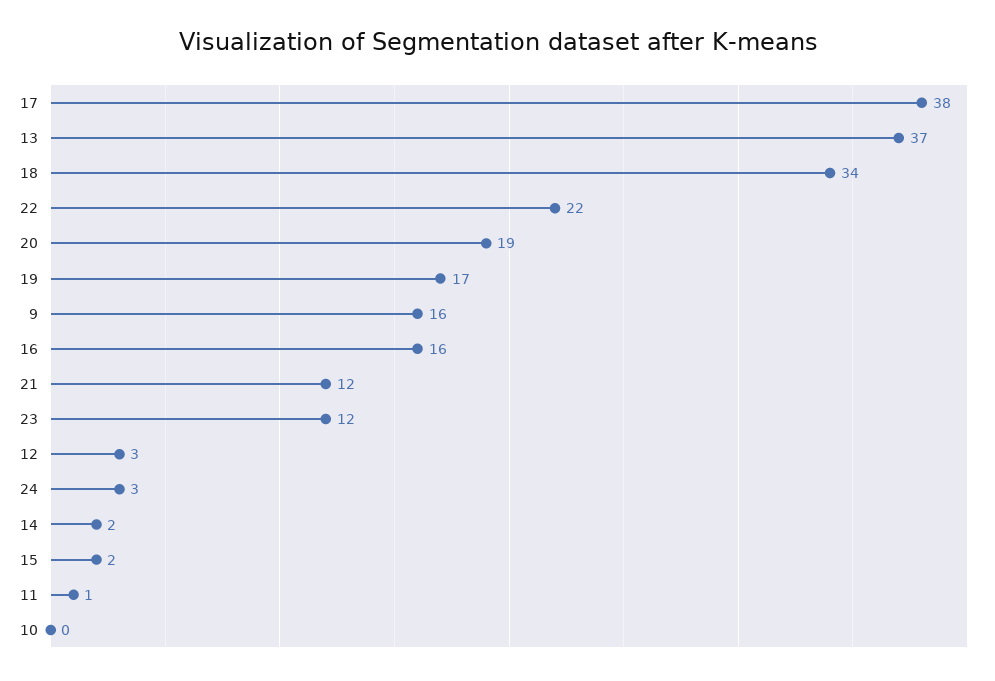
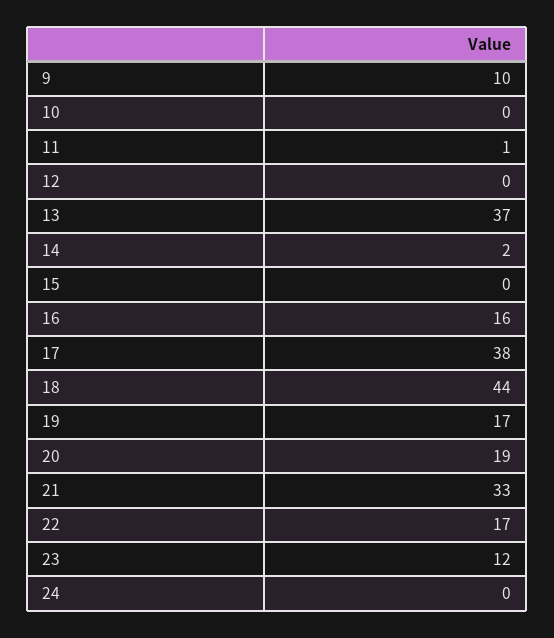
18: 34 -> 44
22: 22 -> 17
9: 16 -> 10
21: 12 -> 33
12: 3 -> 0
24: 3 -> 0
15: 2 -> 0

